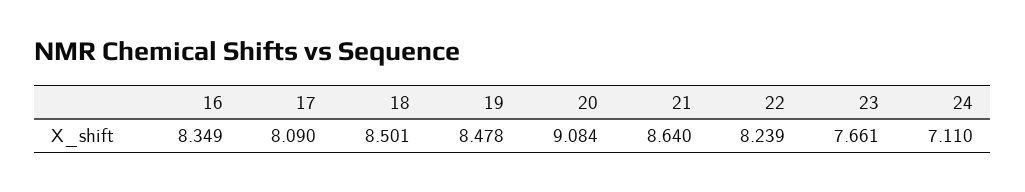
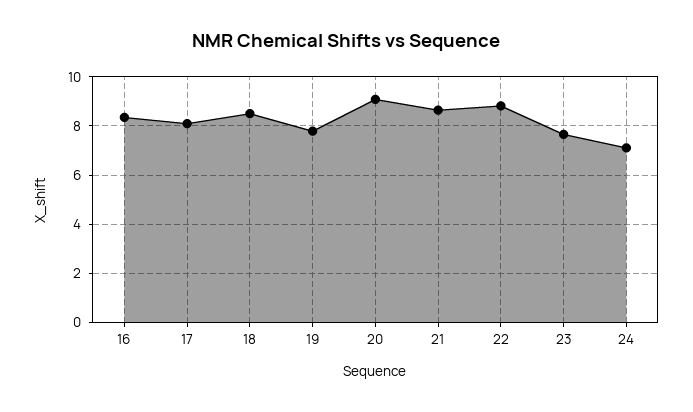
19: 8.478 -> 7.75
22: 8.239 -> 8.75

